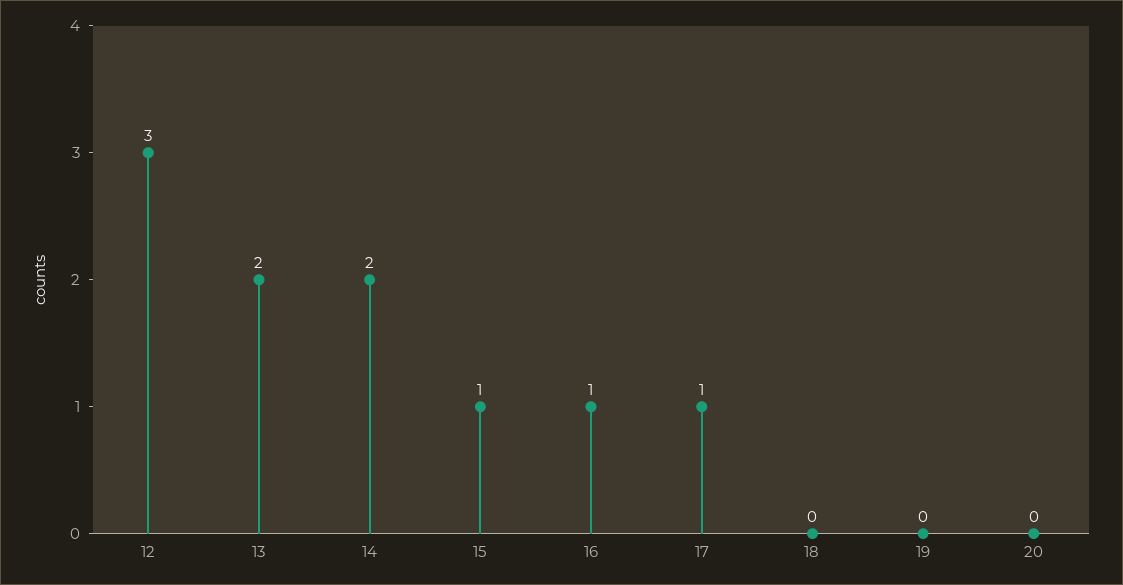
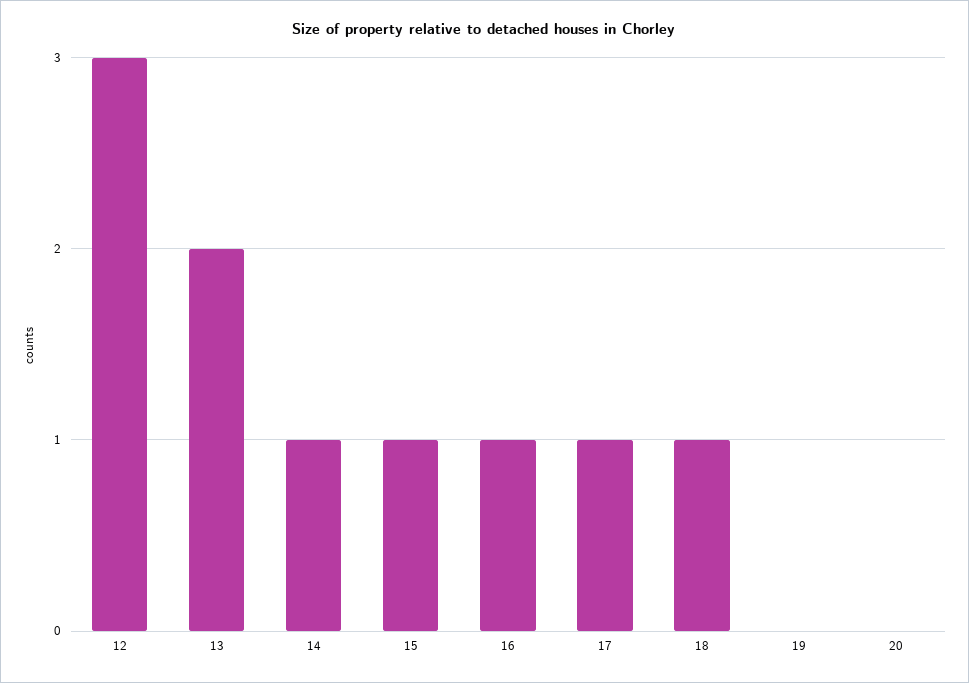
14: 2 -> 1
18: 0 -> 1

